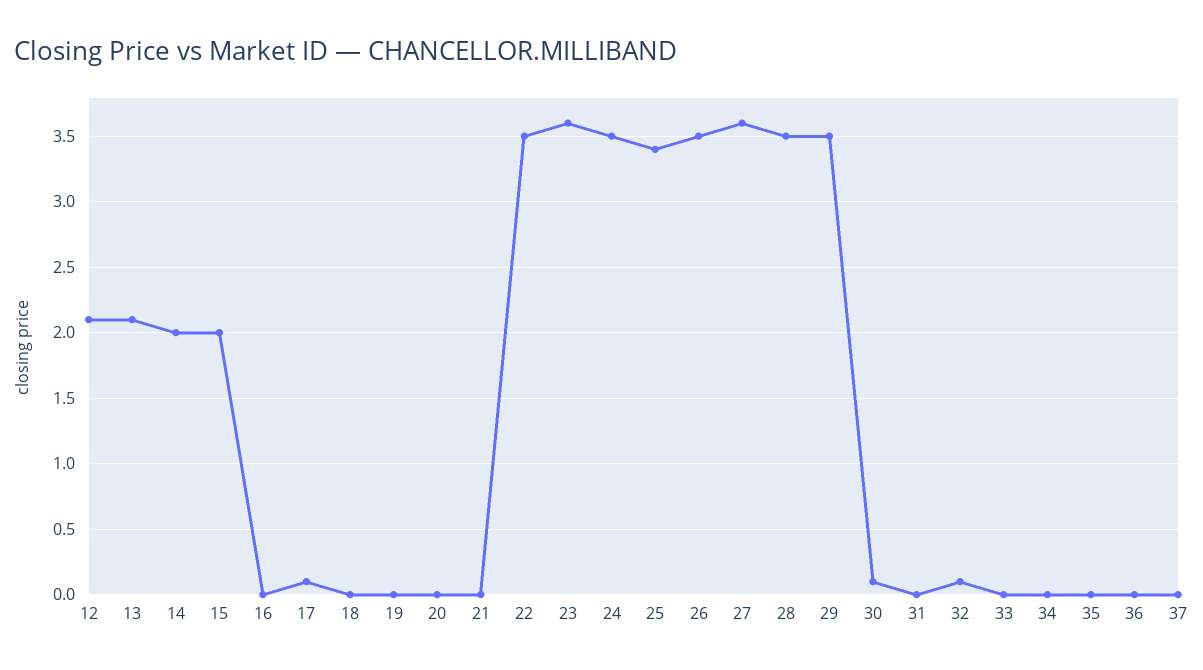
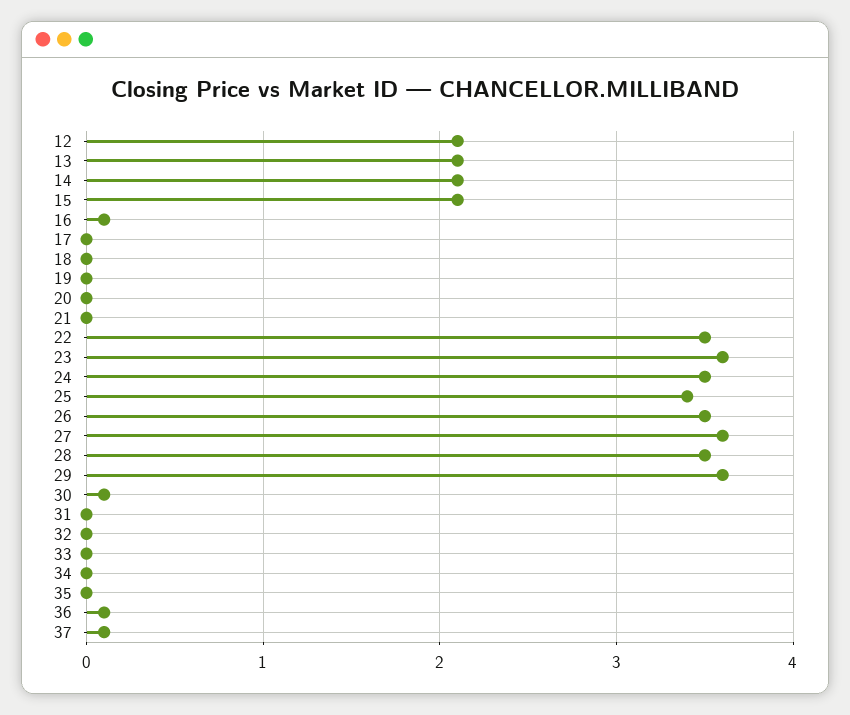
14: 2 -> 2.1
15: 2 -> 2.1
16: 0 -> 0.1
17: 0.1 -> 0
29: 3.5 -> 3.6
32: 0.1 -> 0
36: 0 -> 0.1
37: 0 -> 0.1

